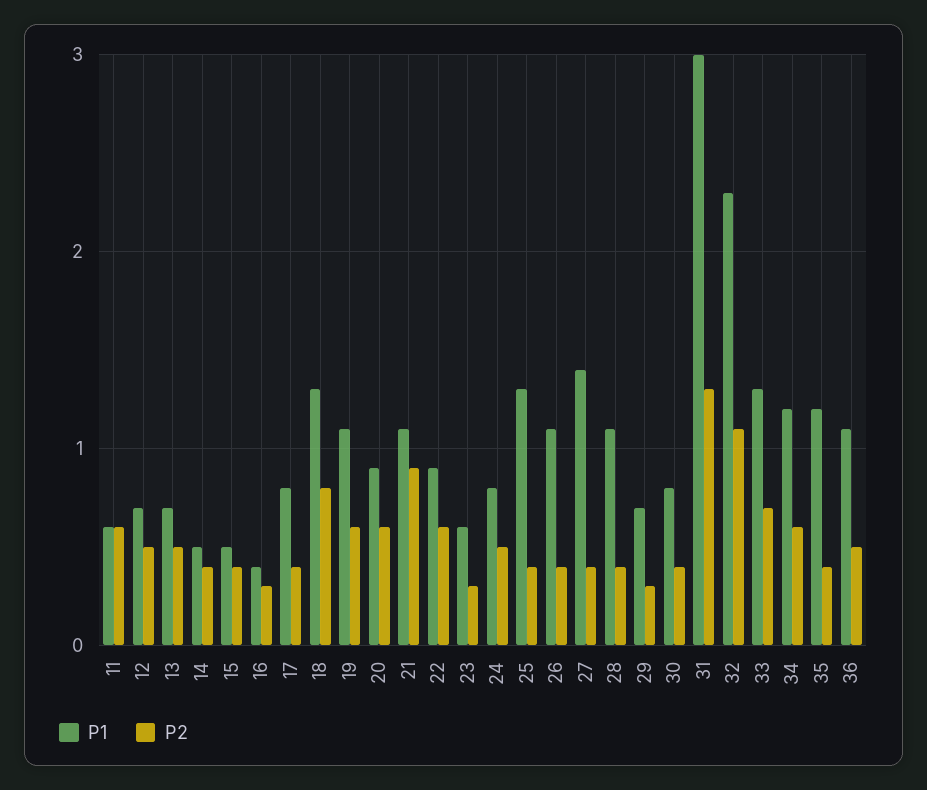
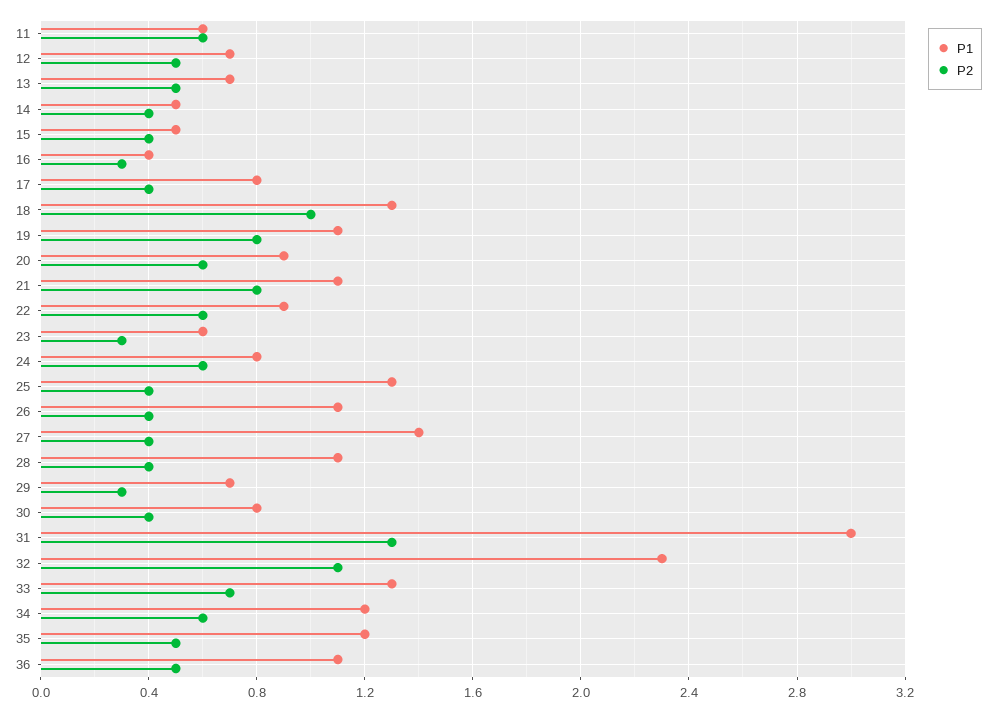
P2, 18: 0.8 -> 1
P2, 19: 0.6 -> 0.8
P2, 21: 0.9 -> 0.8
P2, 24: 0.5 -> 0.6
P2, 35: 0.4 -> 0.5

